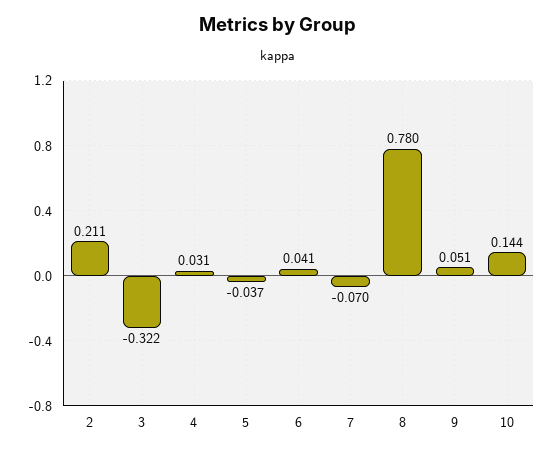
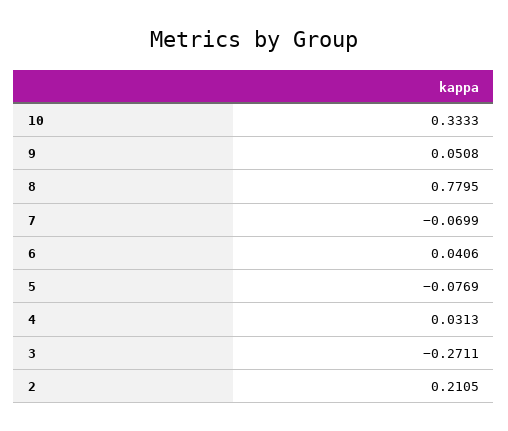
3: -0.322 -> -0.2711
5: -0.037 -> -0.0769
10: 0.144 -> 0.3333

